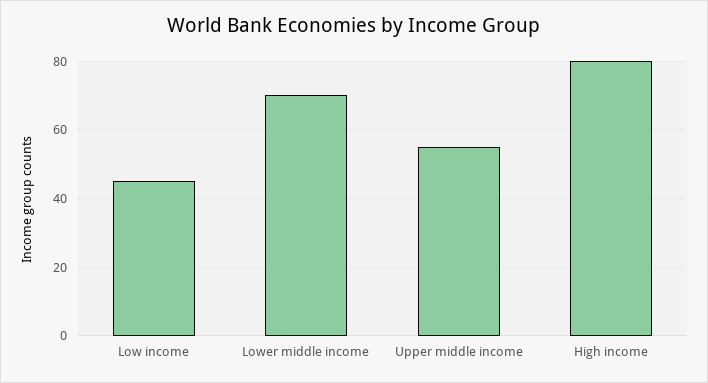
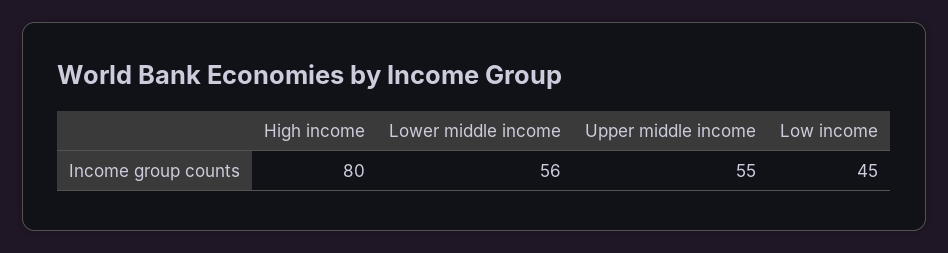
Lower middle income: 70 -> 56

